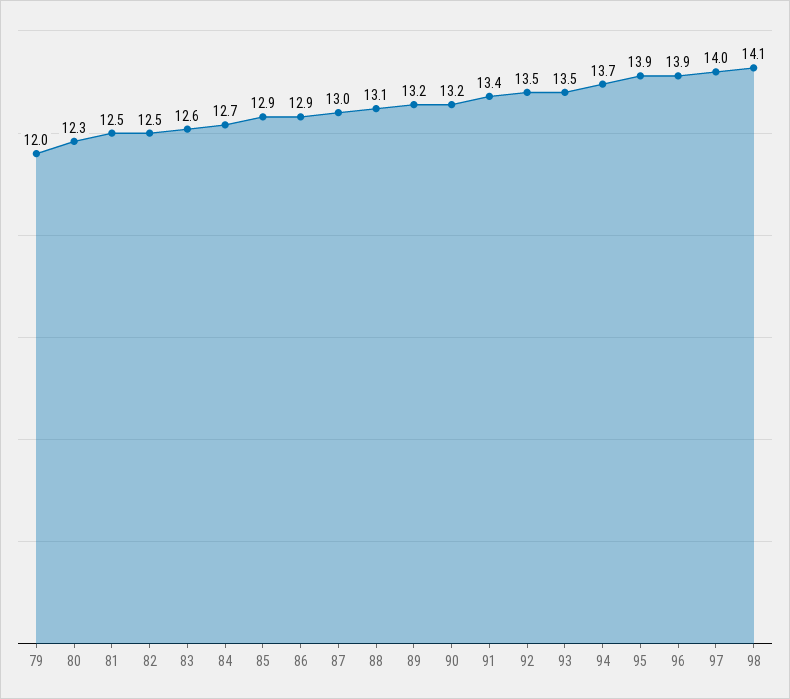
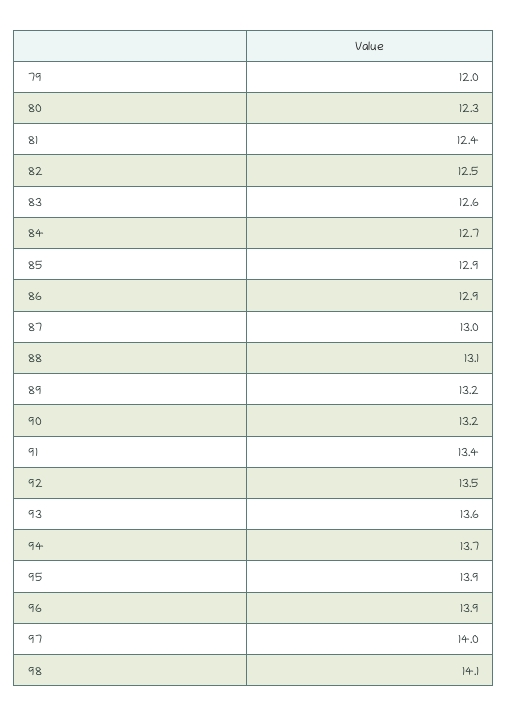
81: 12.5 -> 12.4
93: 13.5 -> 13.6

